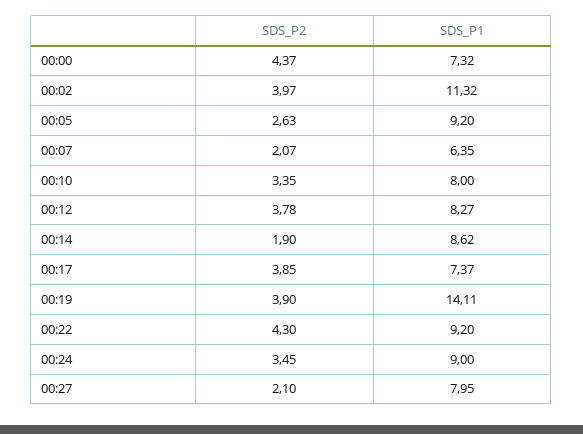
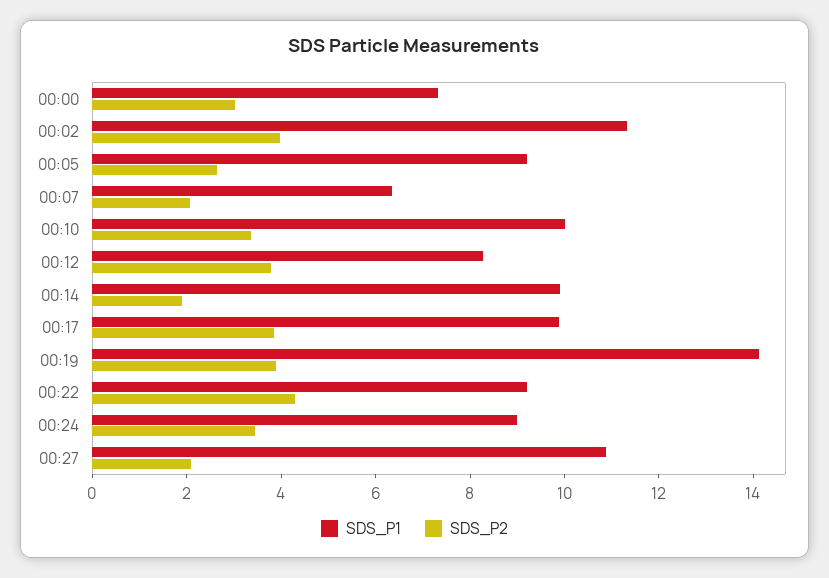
SDS_P2, 00:00: 4.37 -> 3
SDS_P1, 00:10: 8 -> 10
SDS_P1, 00:14: 8.62 -> 10
SDS_P1, 00:17: 7.37 -> 10
SDS_P1, 00:27: 7.95 -> 11

